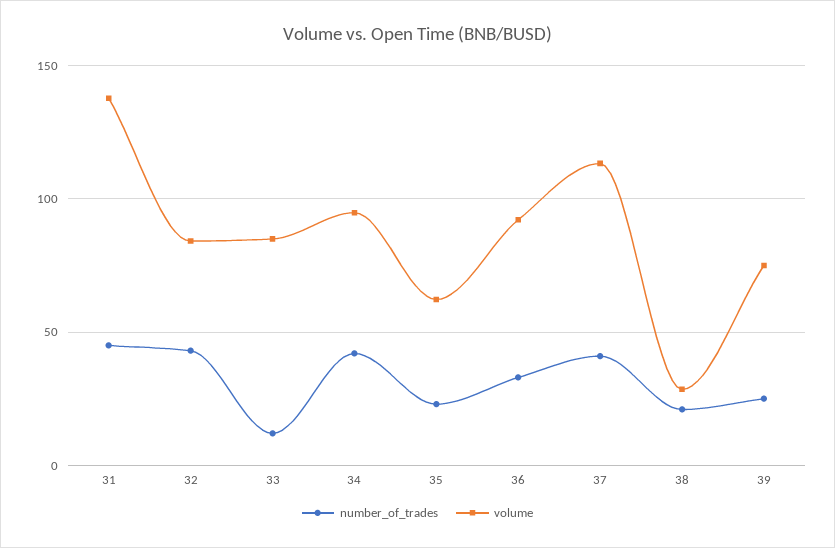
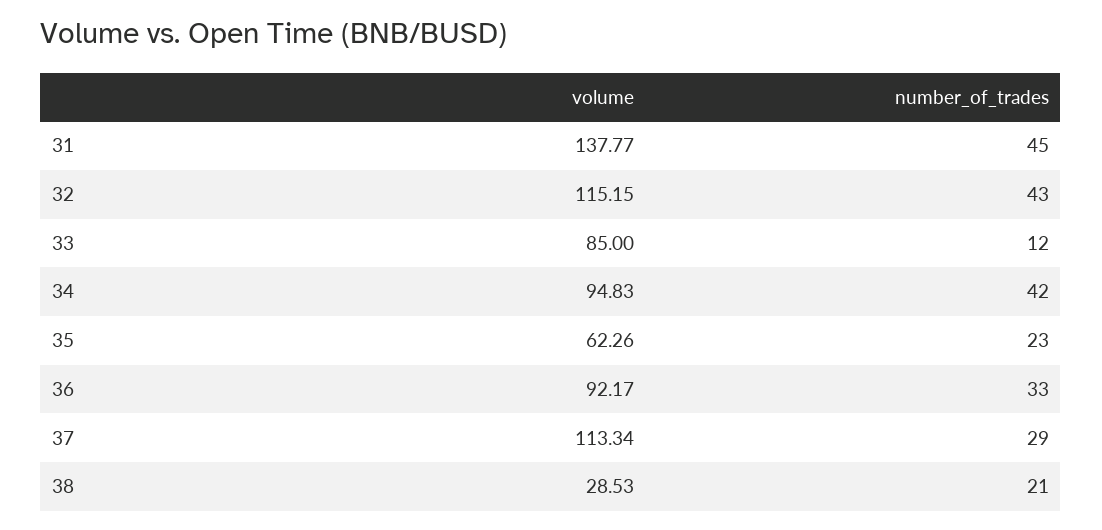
volume, 32: 85 -> 115.15
number_of_trades, 37: 40 -> 29
number_of_trades, 39: 25 -> none
volume, 39: 75 -> none

